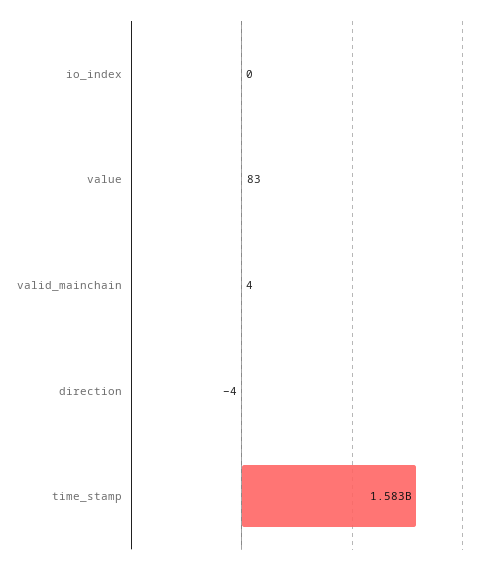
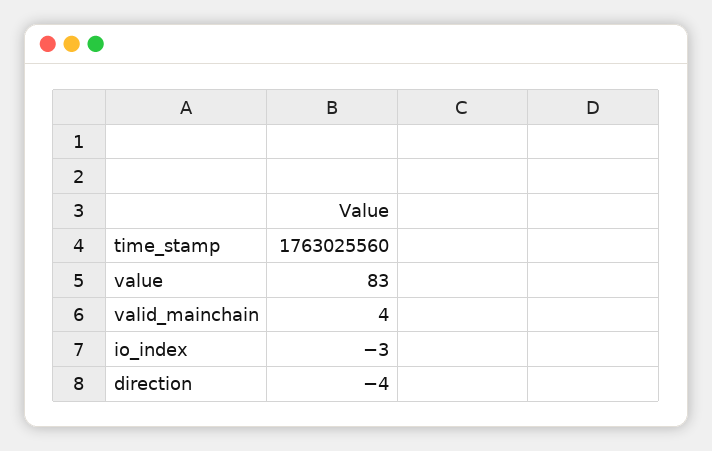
io_index: 0 -> -3
time_stamp: 1583000000 -> 1763025560

